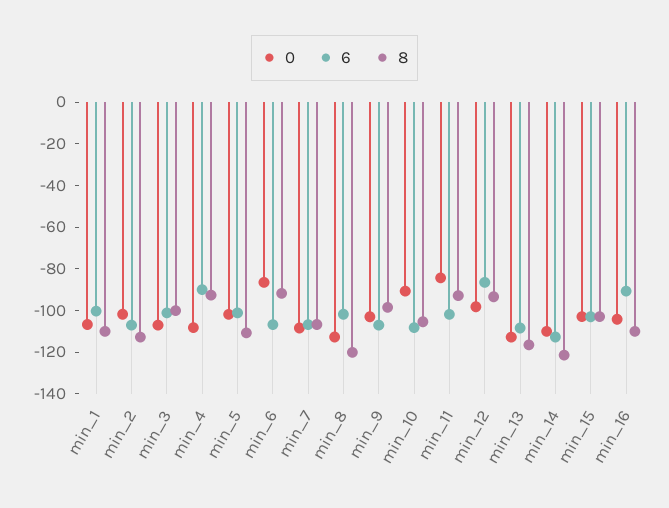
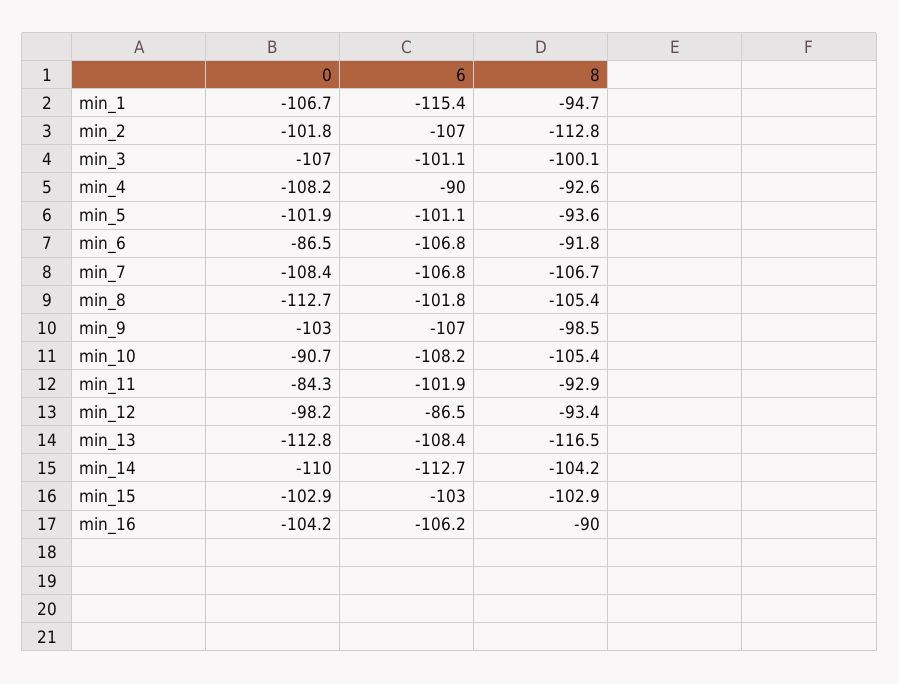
6, min_1: -100 -> -115.4
8, min_1: -110 -> -94.7
8, min_5: -110 -> -93.6
8, min_8: -120 -> -105.4
8, min_14: -120 -> -104.2
6, min_16: -90 -> -106.2
8, min_16: -110 -> -90

